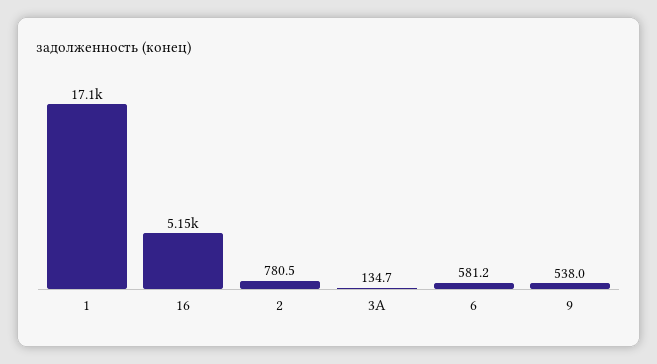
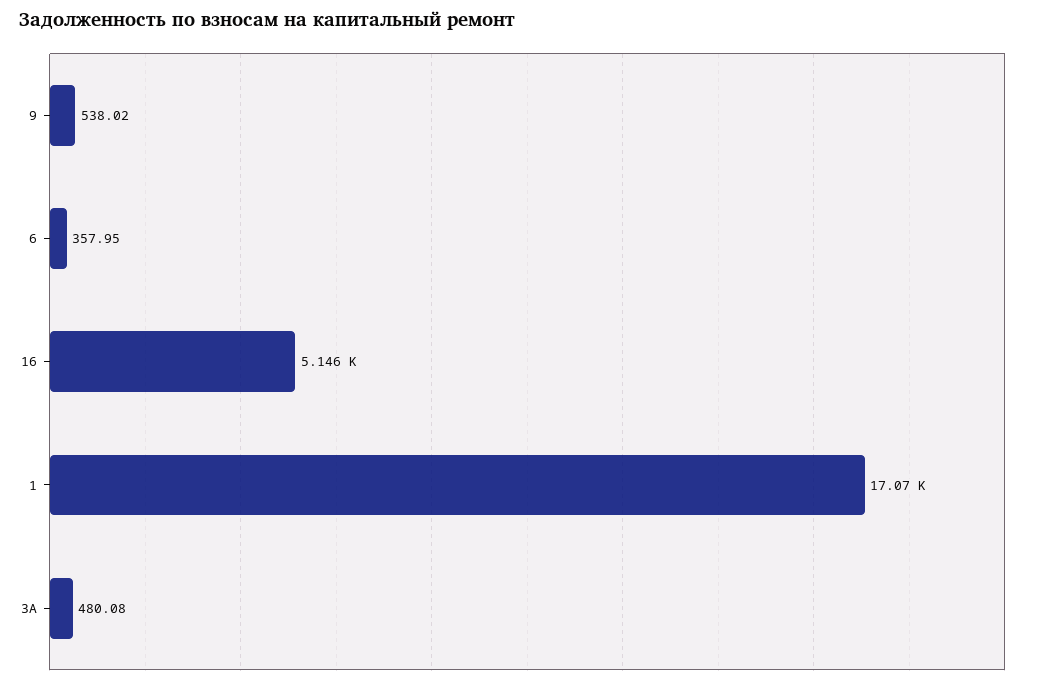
2: 780.5 -> none
3А: 134.7 -> 480.08
6: 581.2 -> 357.95

